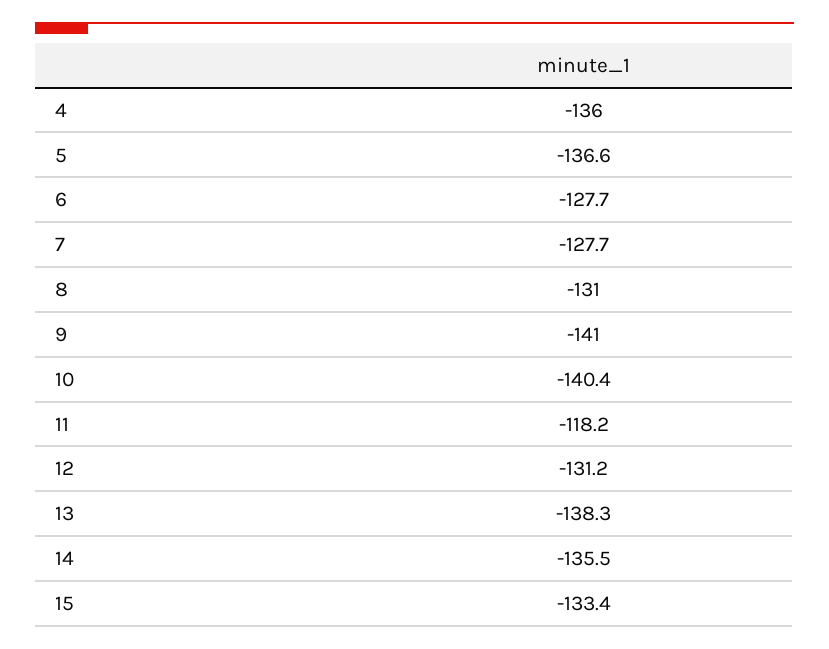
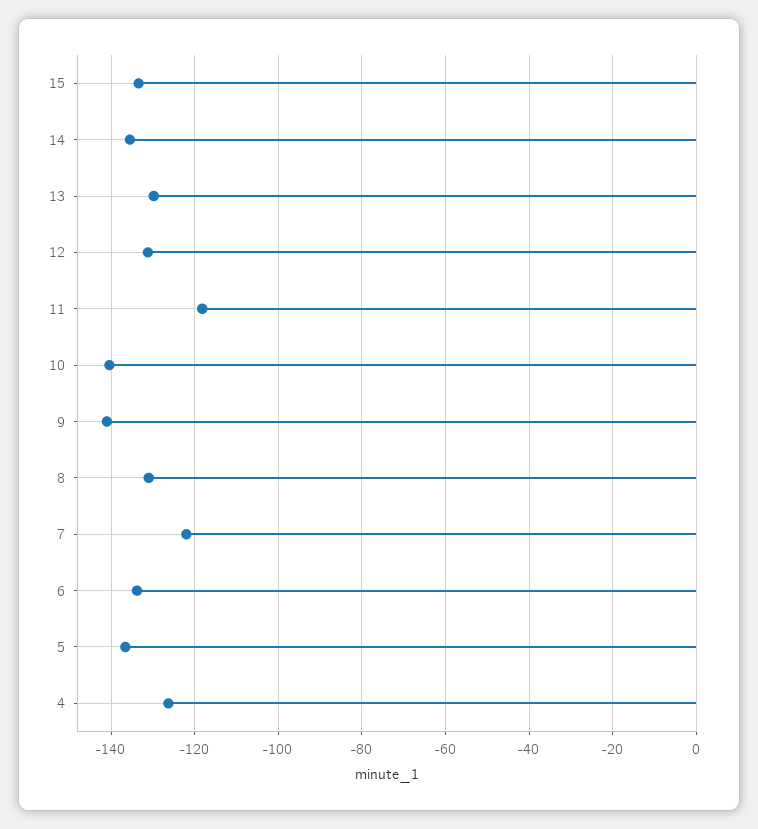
4: -136 -> -126
6: -127.7 -> -134
7: -127.7 -> -122
13: -138.3 -> -130

